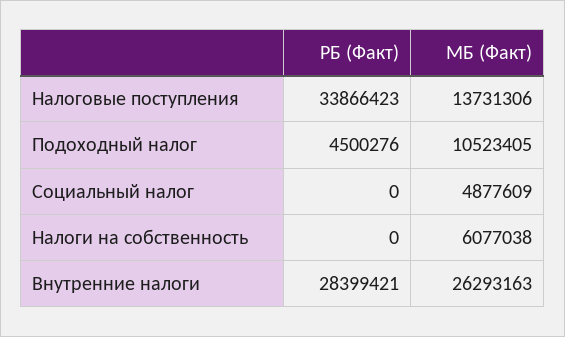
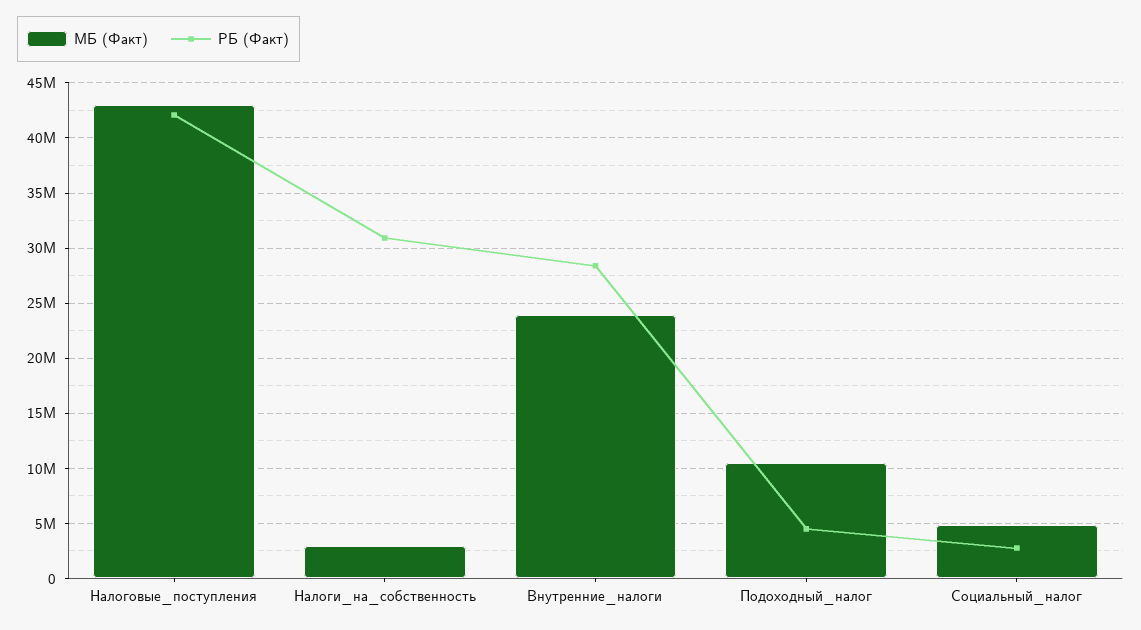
РБ (Факт), Налоговые поступления: 33866423 -> 42000000
МБ (Факт), Налоговые поступления: 13731306 -> 43000000
РБ (Факт), Социальный налог: 0 -> 3000000
РБ (Факт), Налоги на собственность: 0 -> 31000000
МБ (Факт), Налоги на собственность: 6077038 -> 3000000
МБ (Факт), Внутренние налоги: 26293163 -> 24000000

